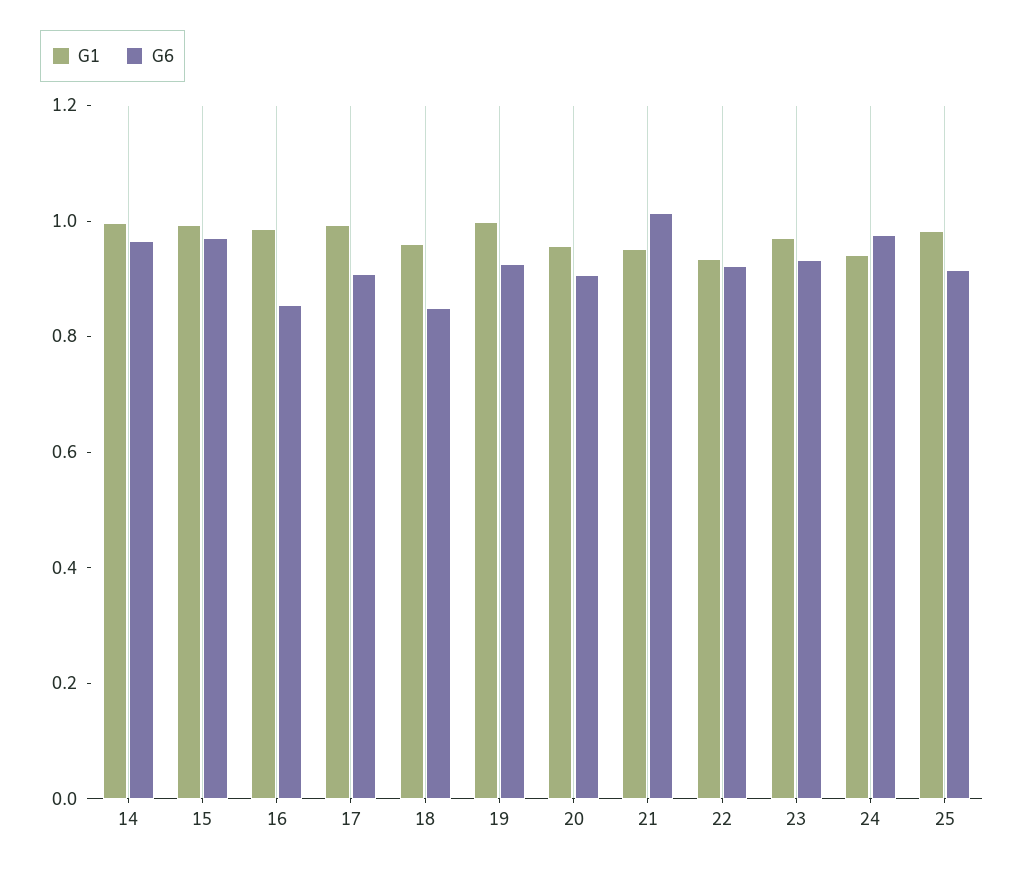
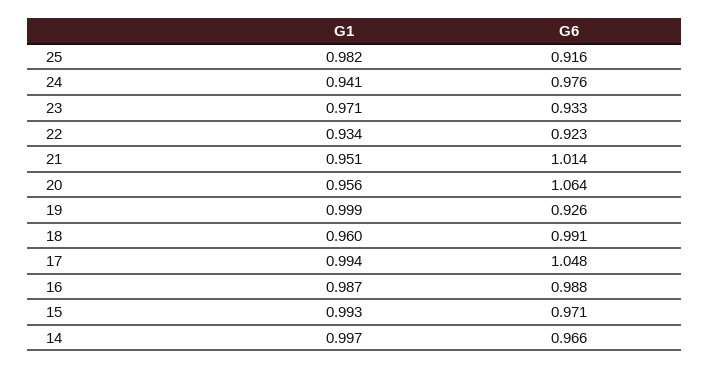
G6, 16: 0.85 -> 0.988
G6, 17: 0.9 -> 1.048
G6, 18: 0.85 -> 0.991
G6, 20: 0.9 -> 1.064

